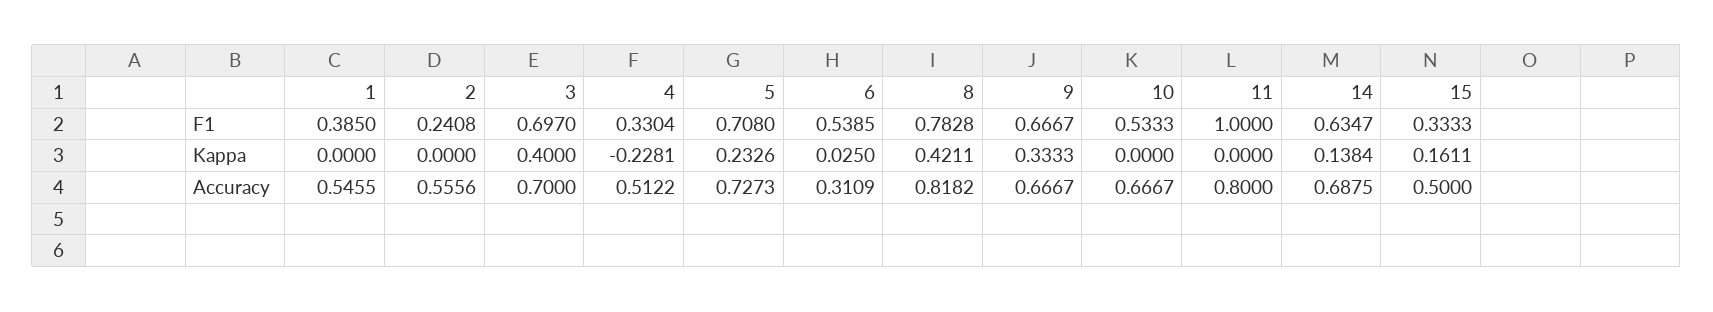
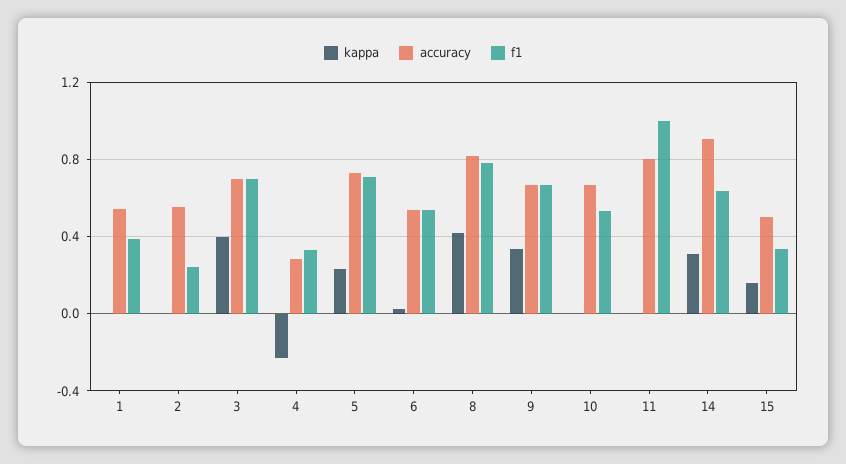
Kappa, 14: 0.1384 -> 0.3
Accuracy, 4: 0.5122 -> 0.3
Accuracy, 6: 0.3109 -> 0.55
Accuracy, 14: 0.6875 -> 0.9

